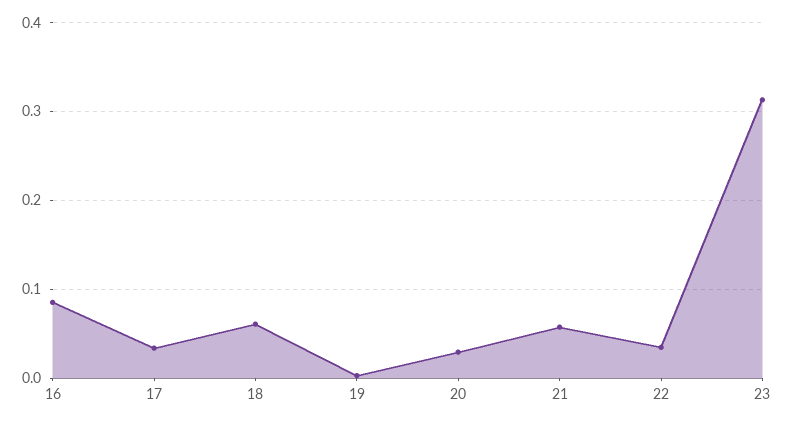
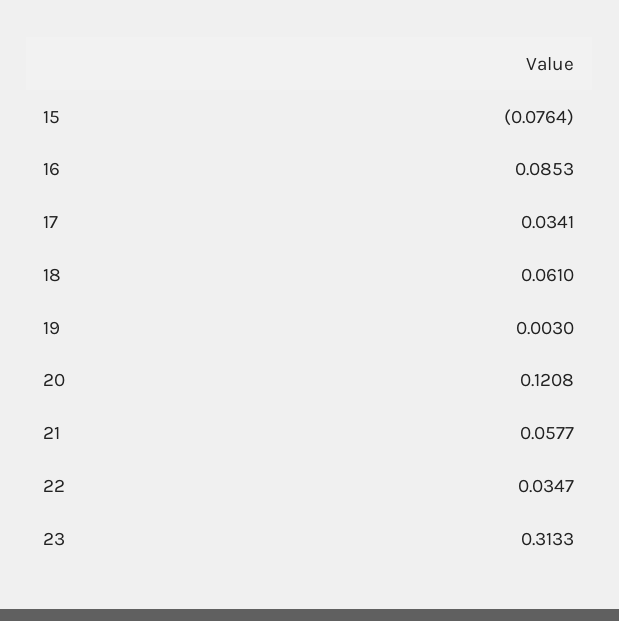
20: 0.03 -> 0.1208
15: none -> -0.0764

